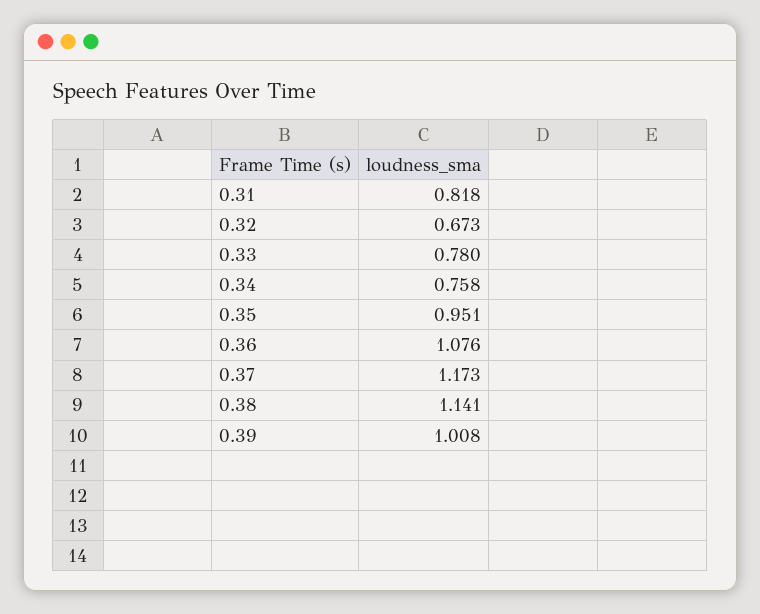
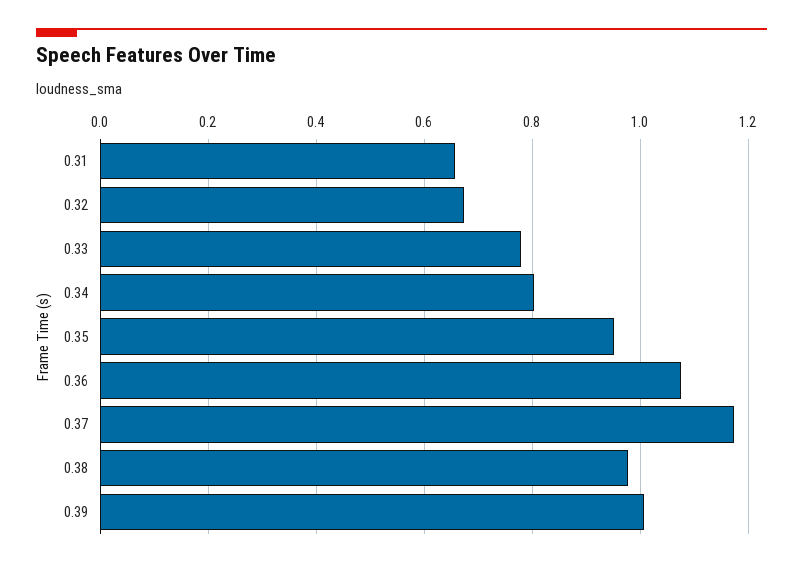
0.31: 0.818 -> 0.66
0.34: 0.758 -> 0.8
0.38: 1.141 -> 0.98

